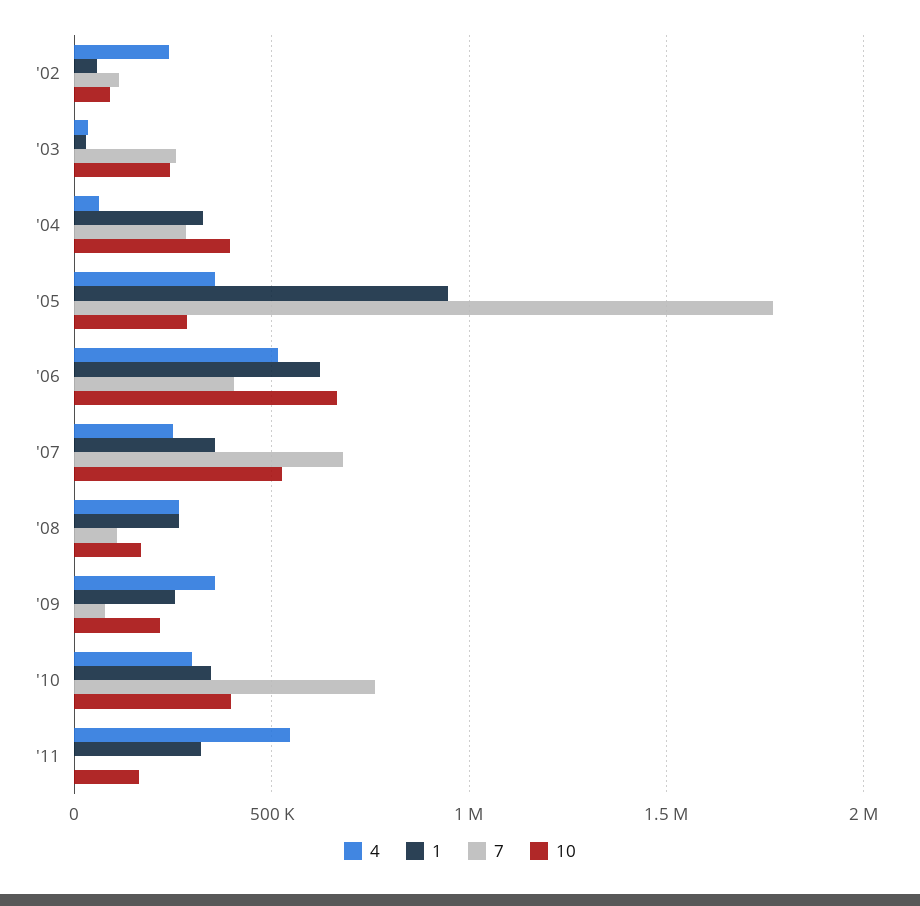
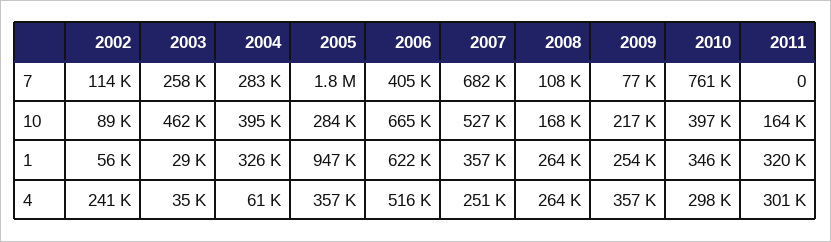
10, '03: 250000 -> 462000
4, '11: 550000 -> 301000

